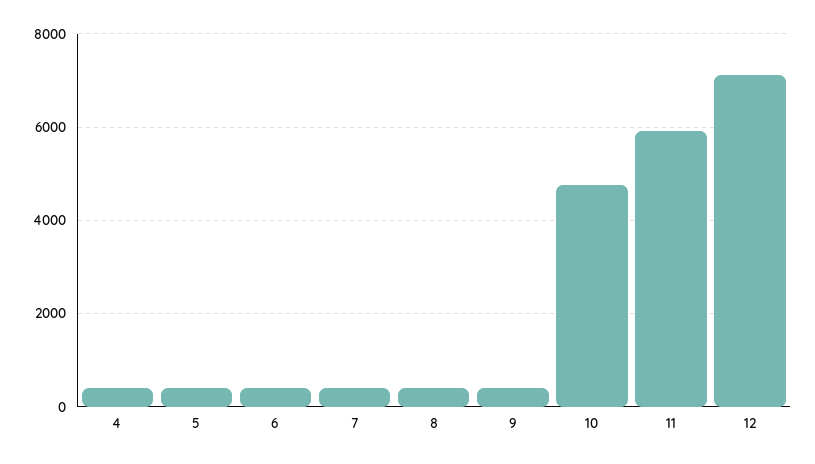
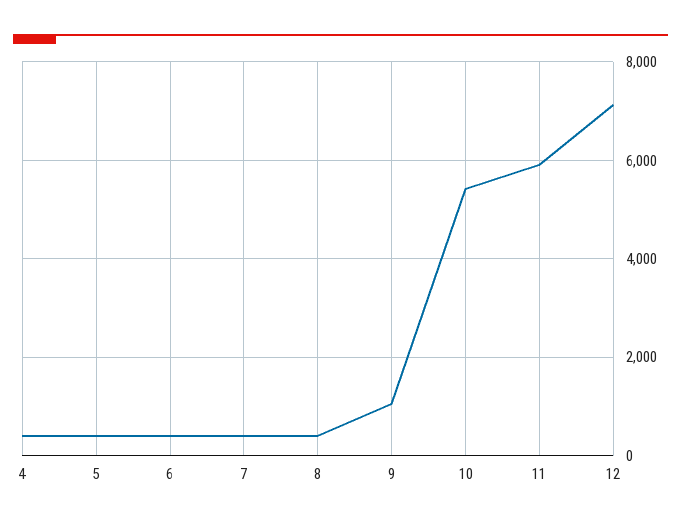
9: 400 -> 1000
10: 4800 -> 5400

